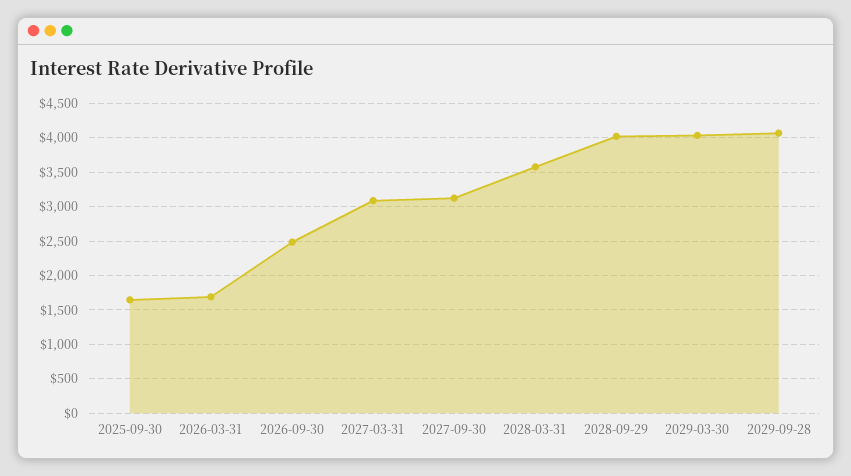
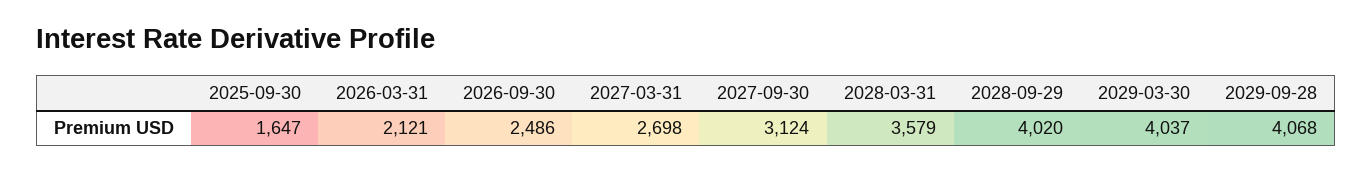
2026-03-31: 1700 -> 2121
2027-03-31: 3100 -> 2698

